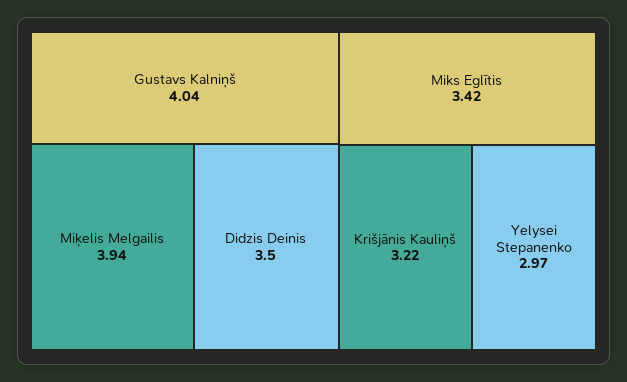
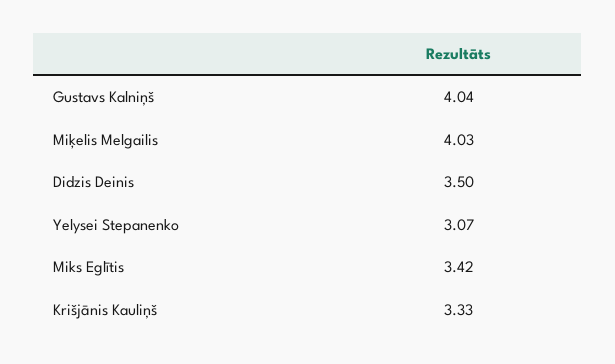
Miķelis Melgailis: 3.94 -> 4.03
Krišjānis Kauliņš: 3.22 -> 3.33
Yelysei Stepanenko: 2.97 -> 3.07

